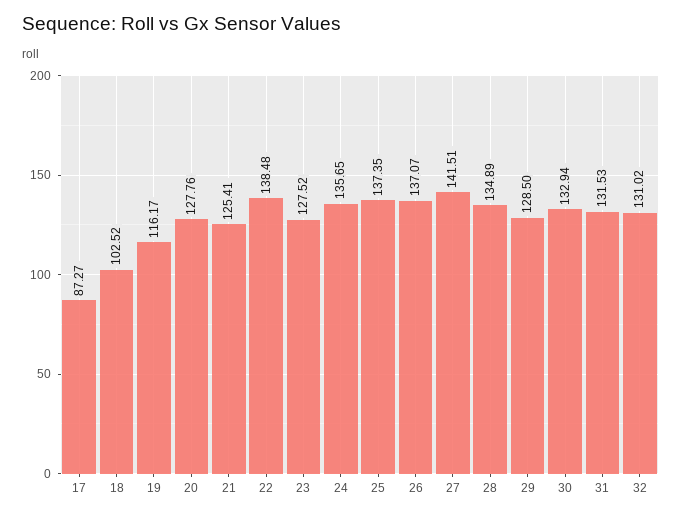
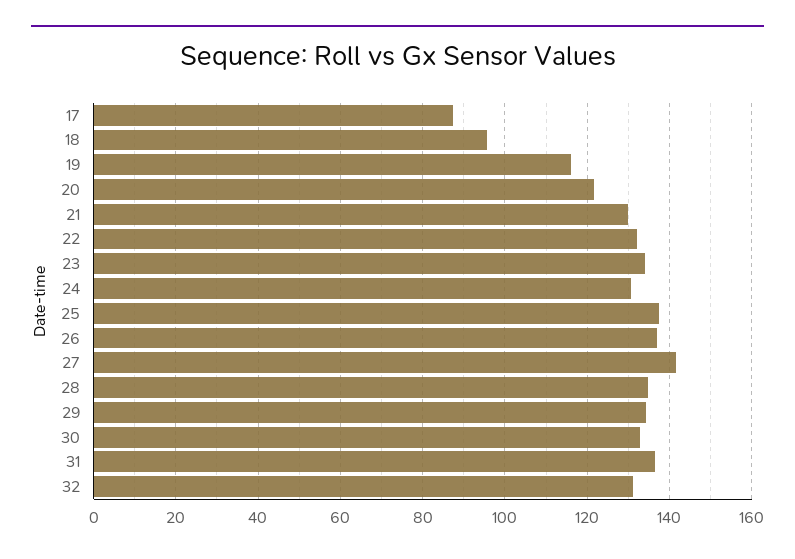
18: 102.52 -> 96
20: 127.76 -> 122
21: 125.41 -> 130
22: 138.48 -> 132
23: 127.52 -> 134
24: 135.65 -> 130
29: 128.5 -> 134
31: 131.53 -> 136

